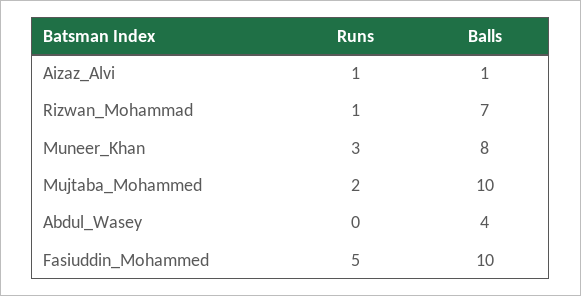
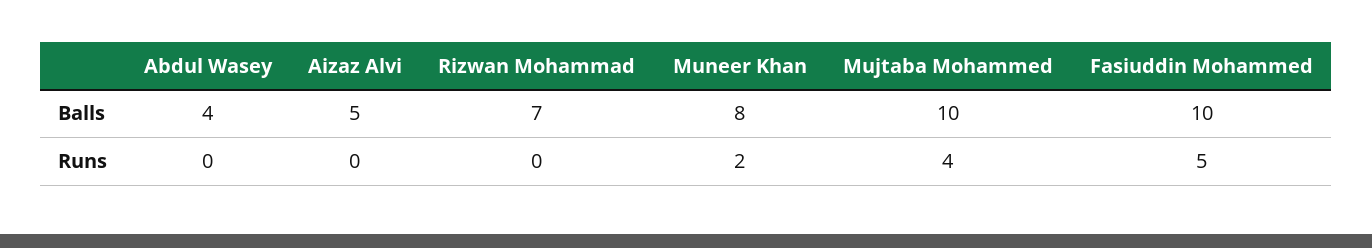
Runs, Aizaz_Alvi: 1 -> 0
Balls, Aizaz_Alvi: 1 -> 5
Runs, Rizwan_Mohammad: 1 -> 0
Runs, Muneer_Khan: 3 -> 2
Runs, Mujtaba_Mohammed: 2 -> 4

